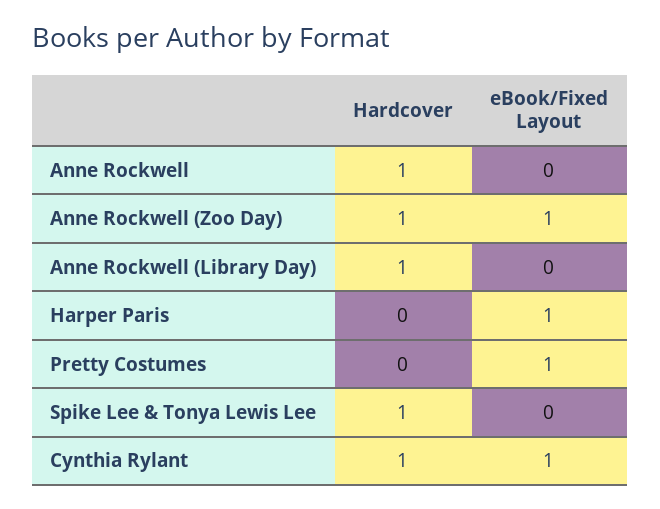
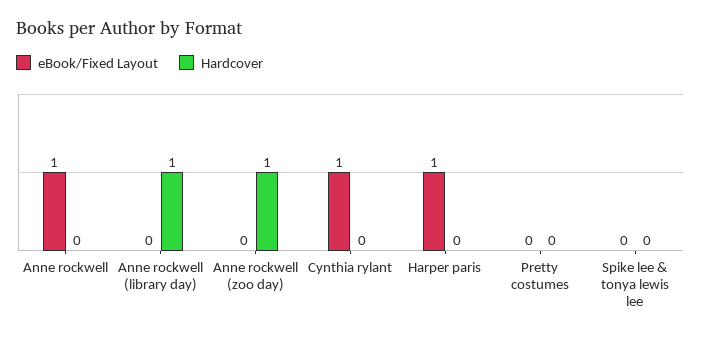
Hardcover, Anne Rockwell: 1 -> 0
eBook/Fixed Layout, Anne Rockwell: 0 -> 1
eBook/Fixed Layout, Anne Rockwell (Zoo Day): 1 -> 0
eBook/Fixed Layout, Pretty Costumes: 1 -> 0
Hardcover, Spike Lee & Tonya Lewis Lee: 1 -> 0
Hardcover, Cynthia Rylant: 1 -> 0

